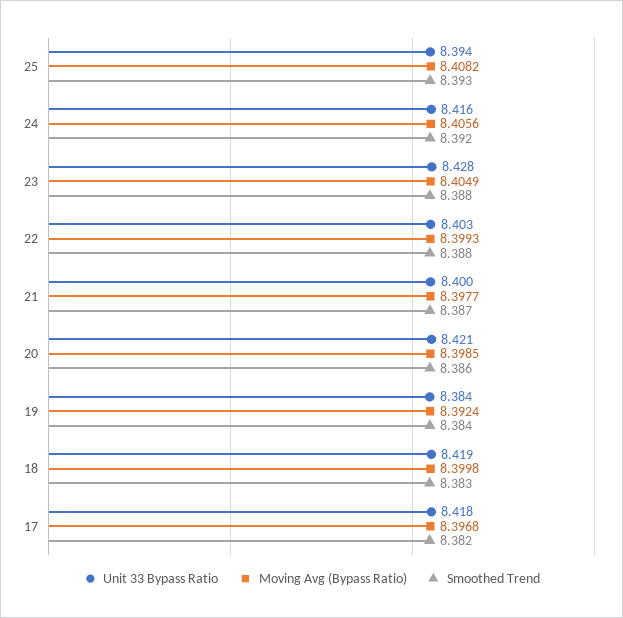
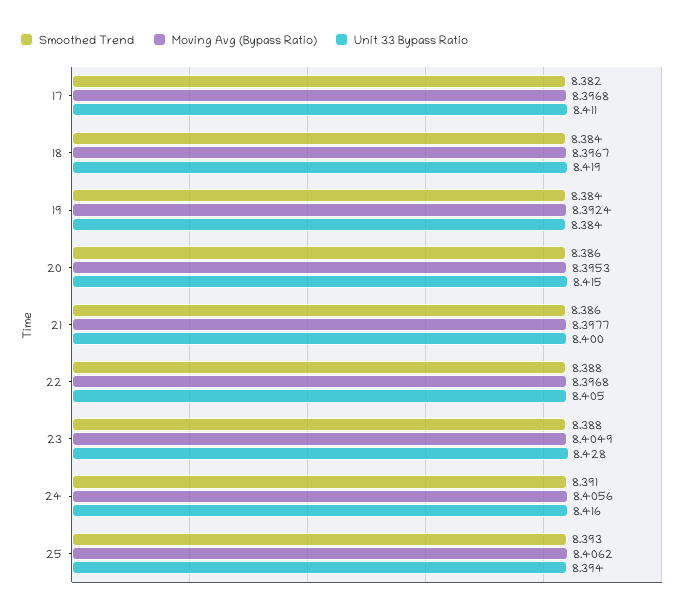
Moving Avg (Bypass Ratio), 25: 8.4082 -> 8.4062
Smoothed Trend, 24: 8.392 -> 8.391
Unit 33 Bypass Ratio, 22: 8.403 -> 8.405
Moving Avg (Bypass Ratio), 22: 8.3993 -> 8.3968
Smoothed Trend, 21: 8.387 -> 8.386
Unit 33 Bypass Ratio, 20: 8.421 -> 8.415
Moving Avg (Bypass Ratio), 20: 8.3985 -> 8.3953
Moving Avg (Bypass Ratio), 18: 8.3998 -> 8.3967
Smoothed Trend, 18: 8.383 -> 8.384
Unit 33 Bypass Ratio, 17: 8.418 -> 8.411

